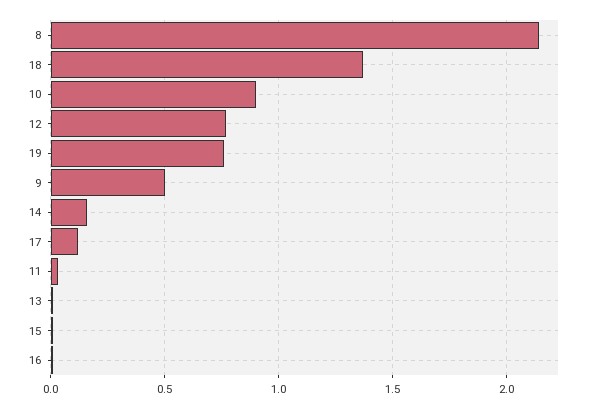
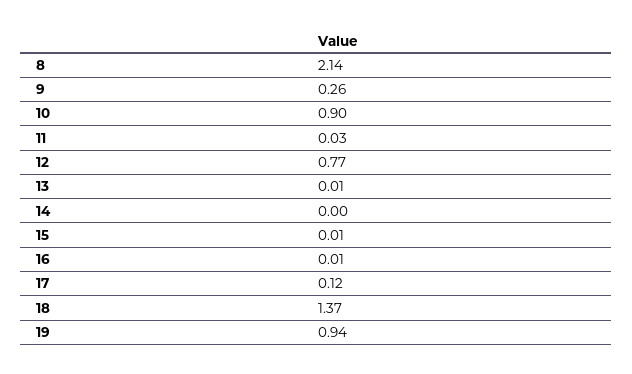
19: 0.75 -> 0.94
9: 0.5 -> 0.26
14: 0.15 -> 0

